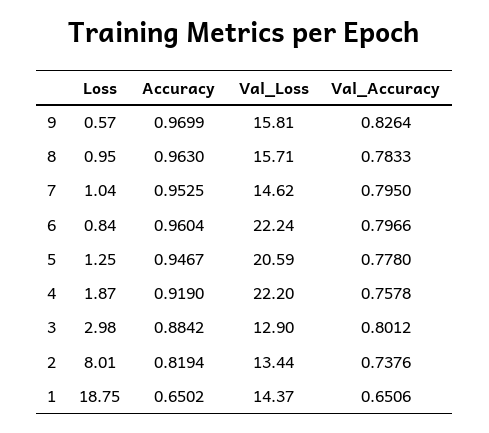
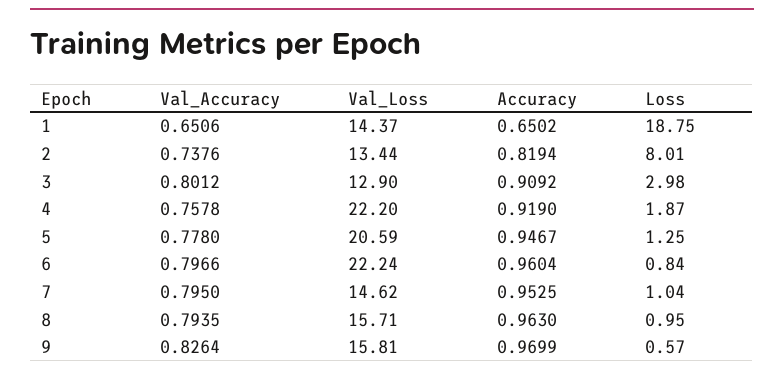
Val_Accuracy, 8: 0.7833 -> 0.7935
Accuracy, 3: 0.8842 -> 0.9092

